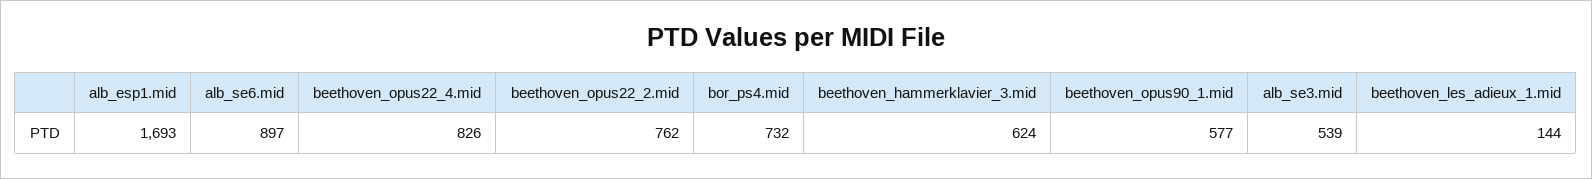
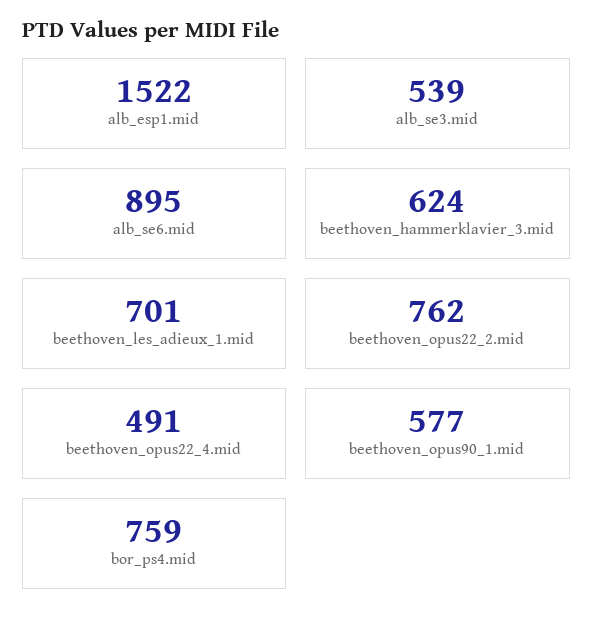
alb_esp1.mid: 1693 -> 1522
alb_se6.mid: 897 -> 895
beethoven_opus22_4.mid: 826 -> 491
bor_ps4.mid: 732 -> 759
beethoven_les_adieux_1.mid: 144 -> 701

